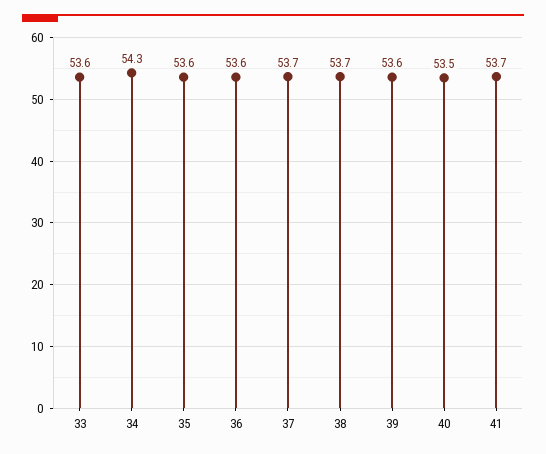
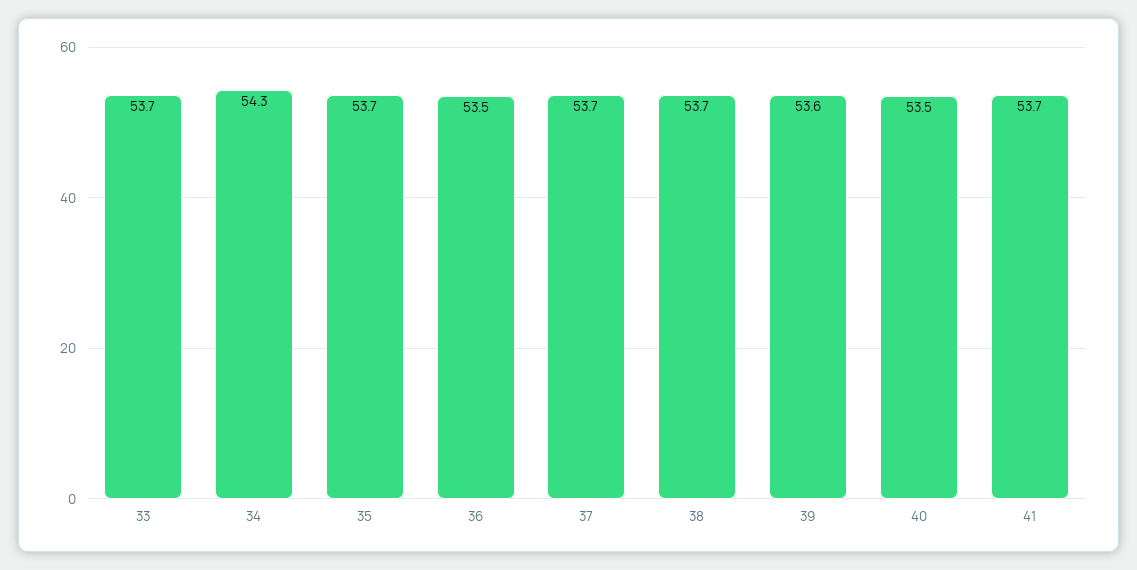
33: 53.6 -> 53.7
35: 53.6 -> 53.7
36: 53.6 -> 53.5

